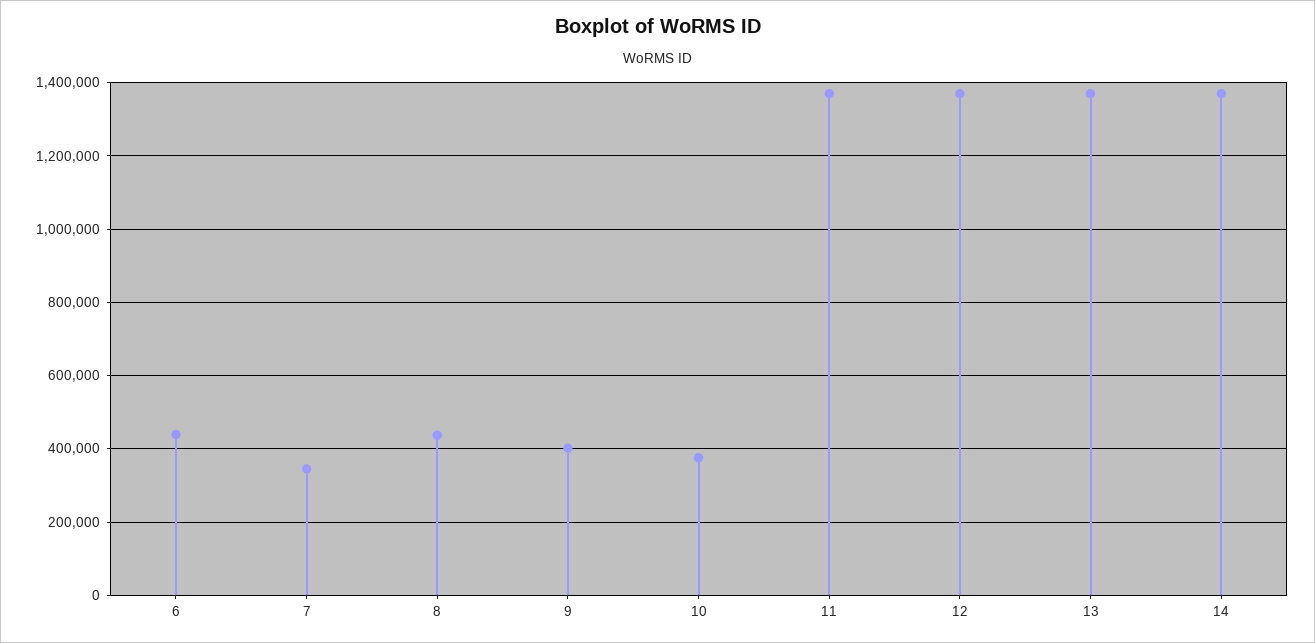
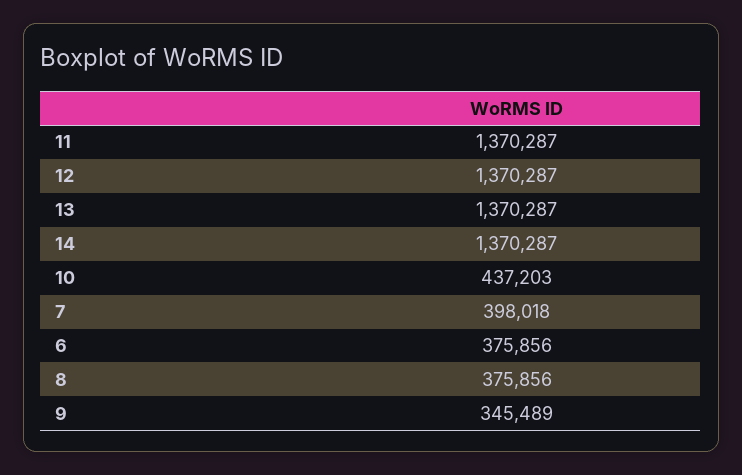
6: 440000 -> 375856
7: 340000 -> 398018
8: 440000 -> 375856
9: 400000 -> 345489
10: 380000 -> 437203

